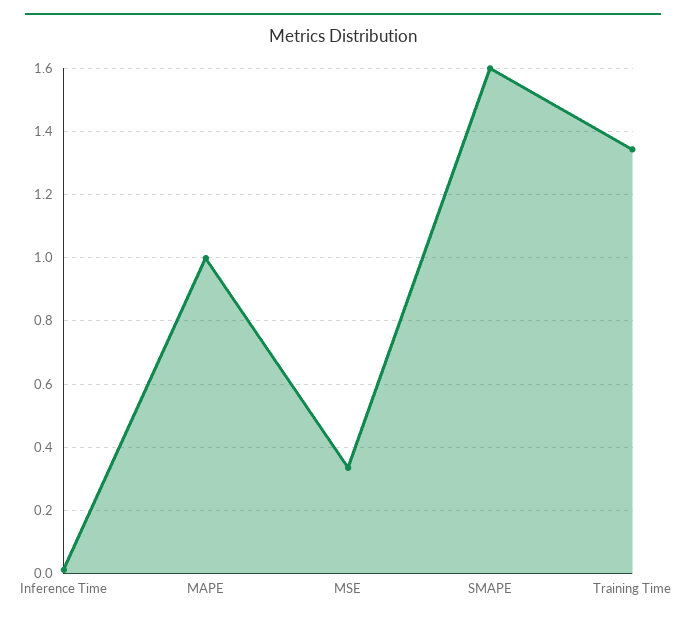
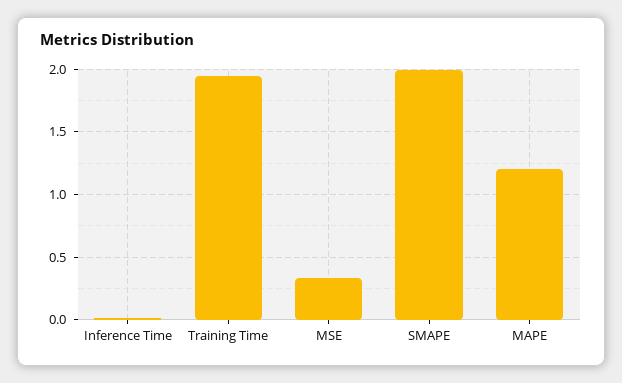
MAPE: 1 -> 1.2
SMAPE: 1.6 -> 2
Training Time: 1.34 -> 1.95

